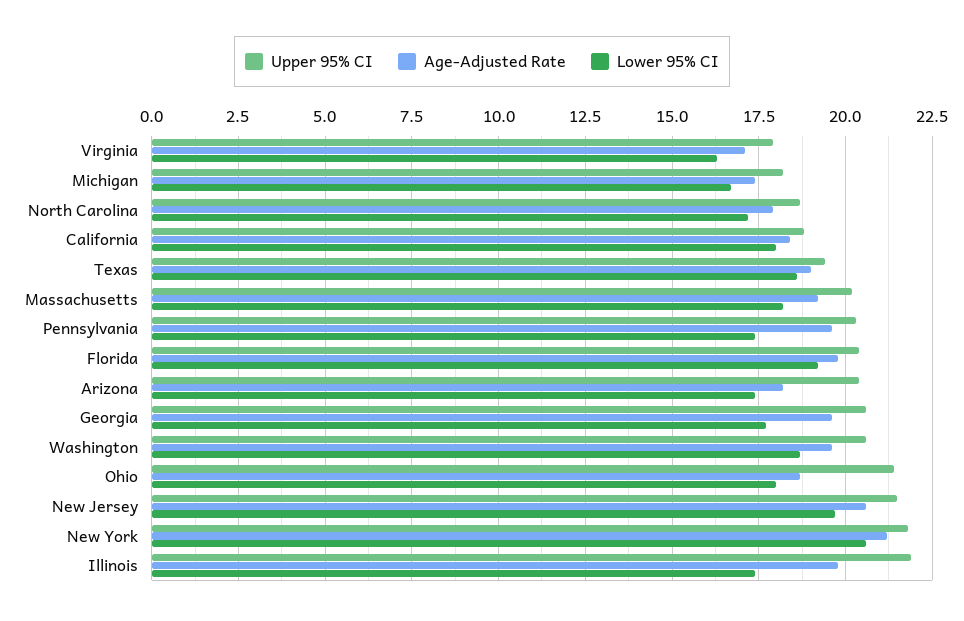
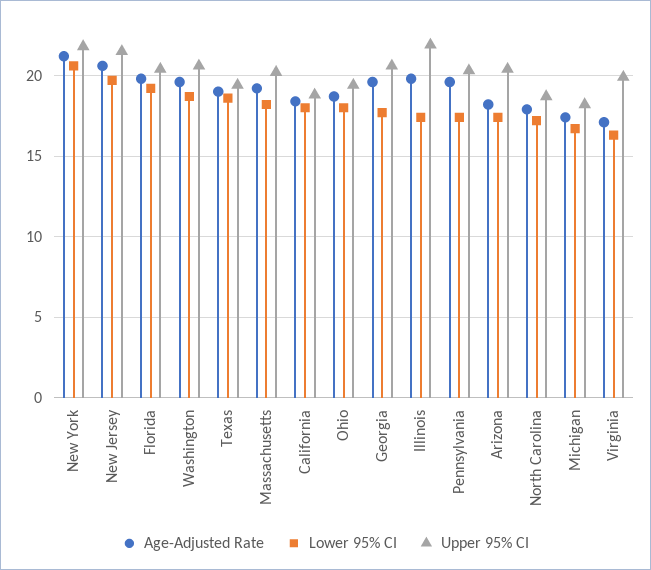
Upper 95% CI, Virginia: 18 -> 20
Upper 95% CI, Ohio: 21.5 -> 19.5

